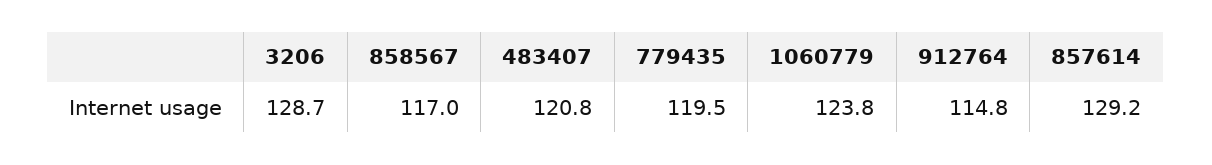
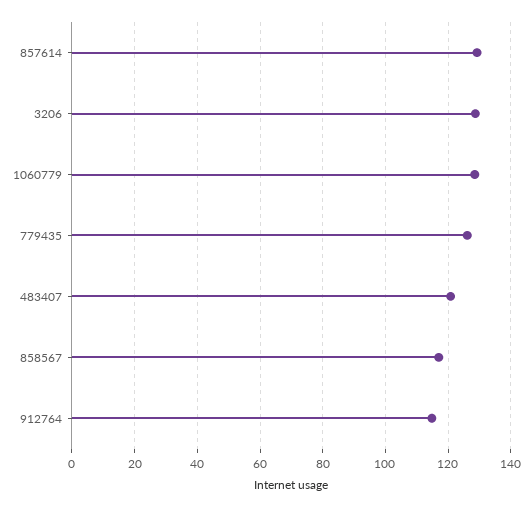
779435: 119.5 -> 126
1060779: 123.8 -> 128

